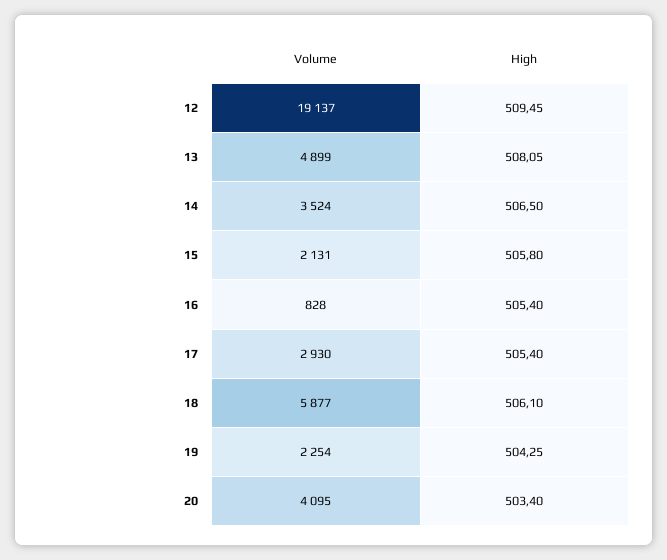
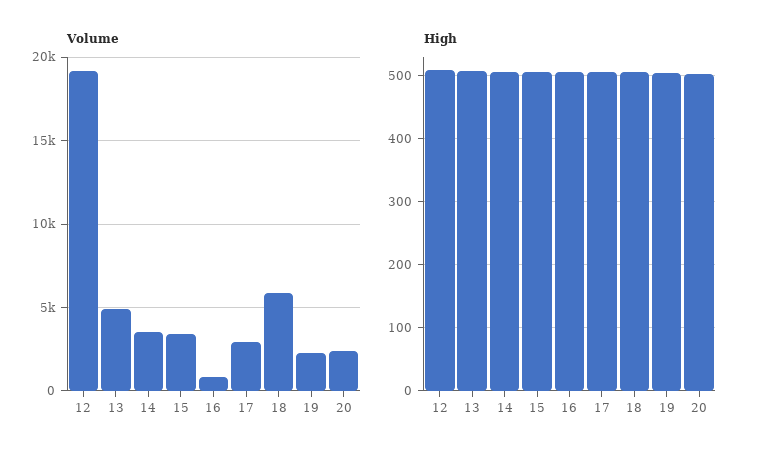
Volume, 15: 2131 -> 3500
Volume, 20: 4095 -> 2500

